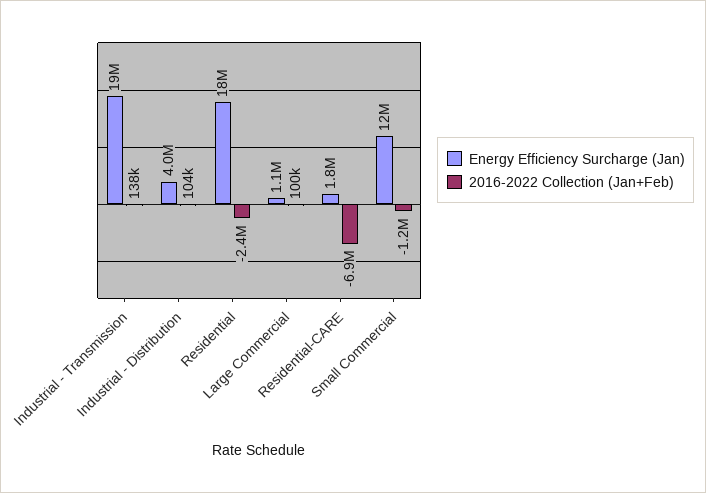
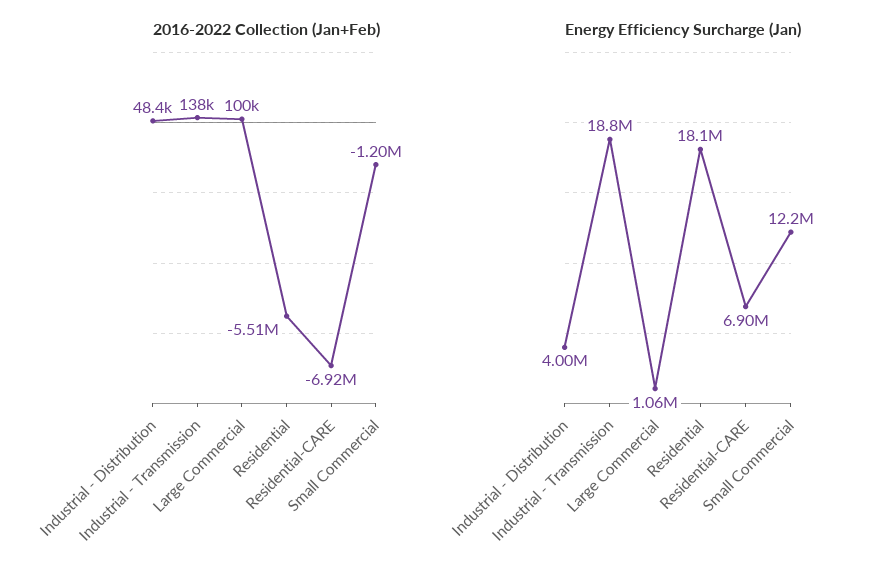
2016-2022 Collection (Jan+Feb), Industrial - Distribution: 104000 -> 48400
2016-2022 Collection (Jan+Feb), Residential: -2400000 -> -5510000
Energy Efficiency Surcharge (Jan), Residential-CARE: 1800000 -> 6900000

